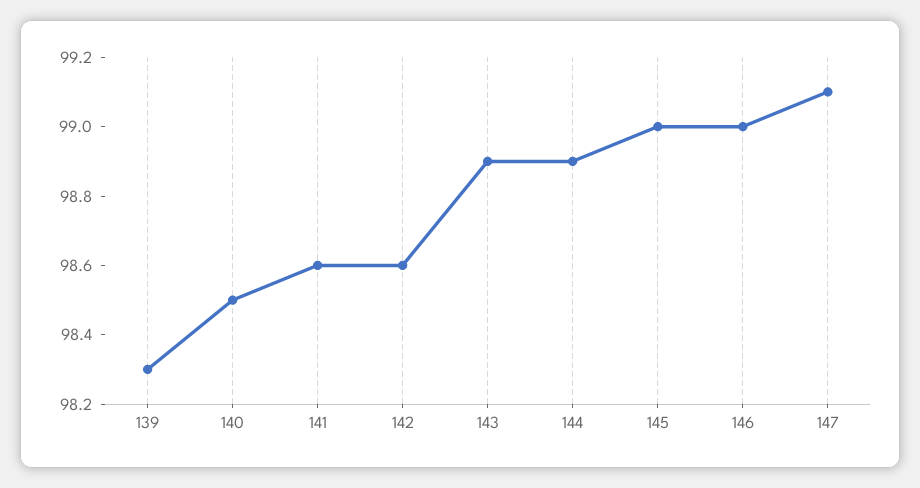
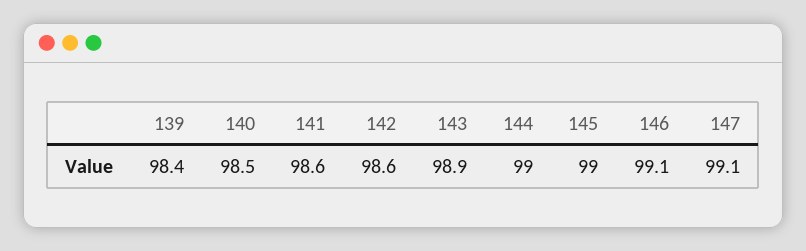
139: 98.3 -> 98.4
144: 98.9 -> 99
146: 99 -> 99.1

